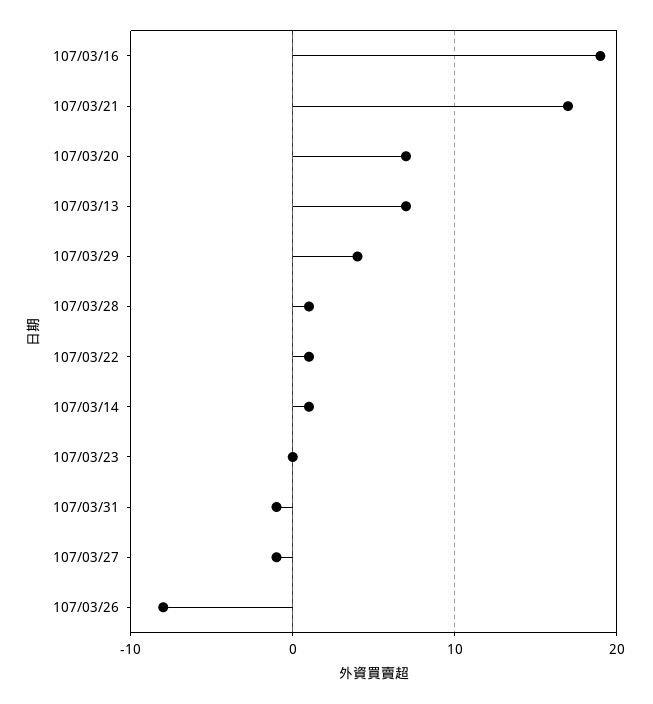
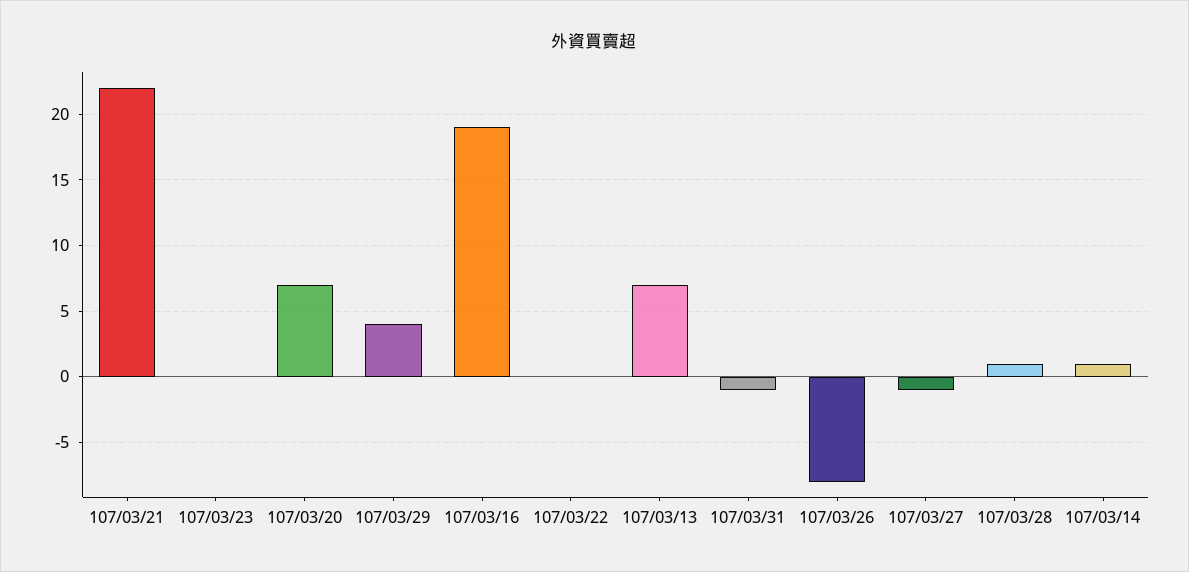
107/03/21: 17 -> 22
107/03/22: 1 -> 0

